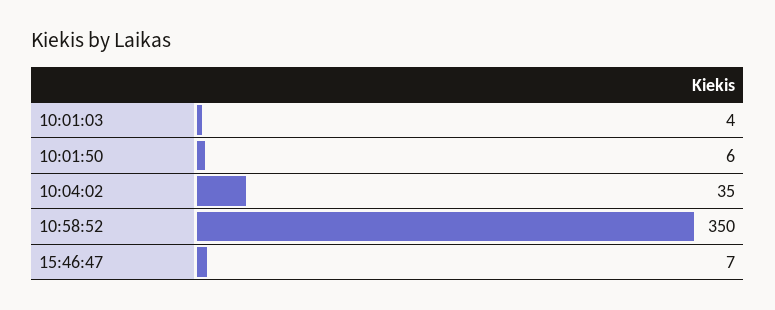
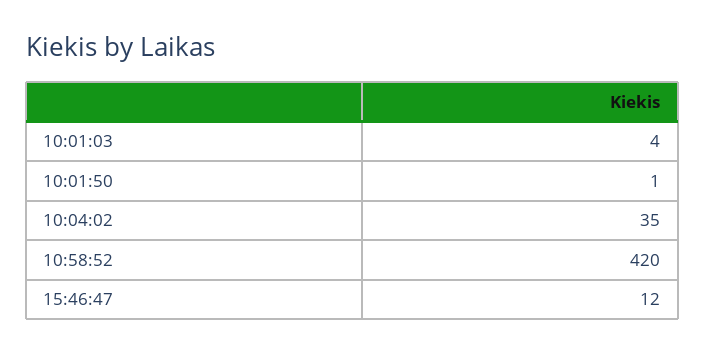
10:01:50: 6 -> 1
10:58:52: 350 -> 420
15:46:47: 7 -> 12

